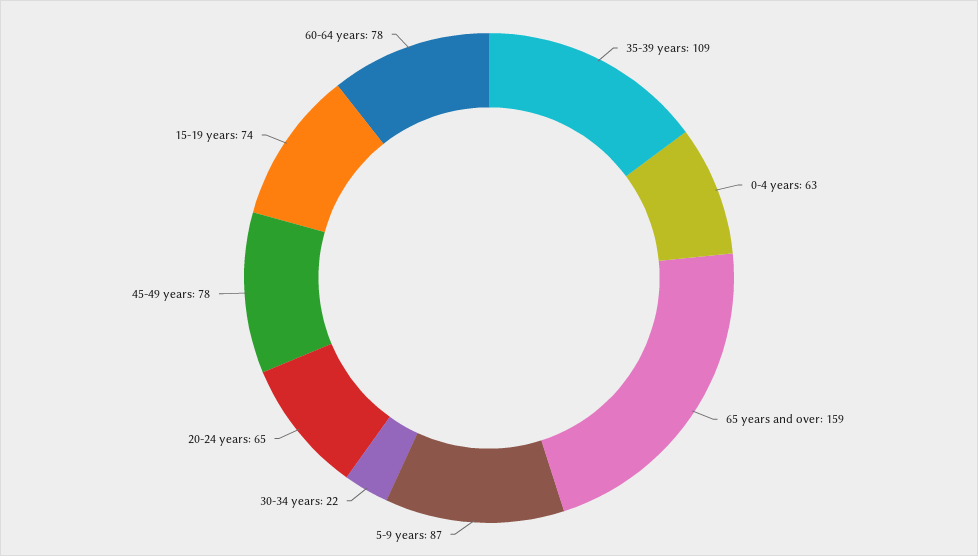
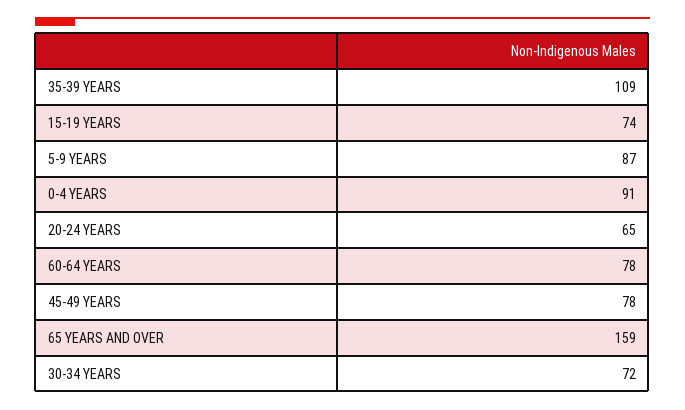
0-4 years: 63 -> 91
30-34 years: 22 -> 72

